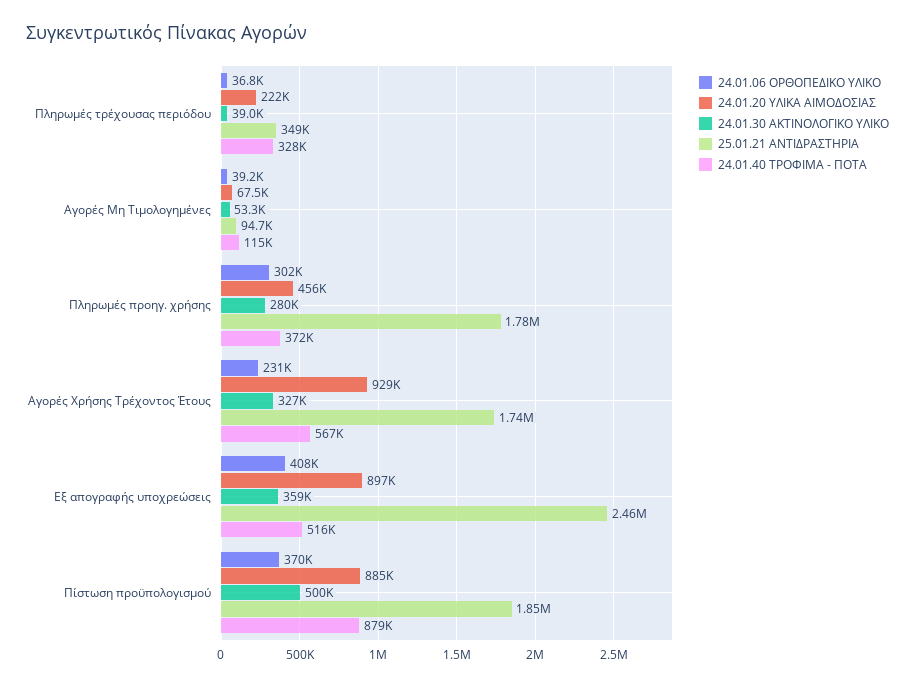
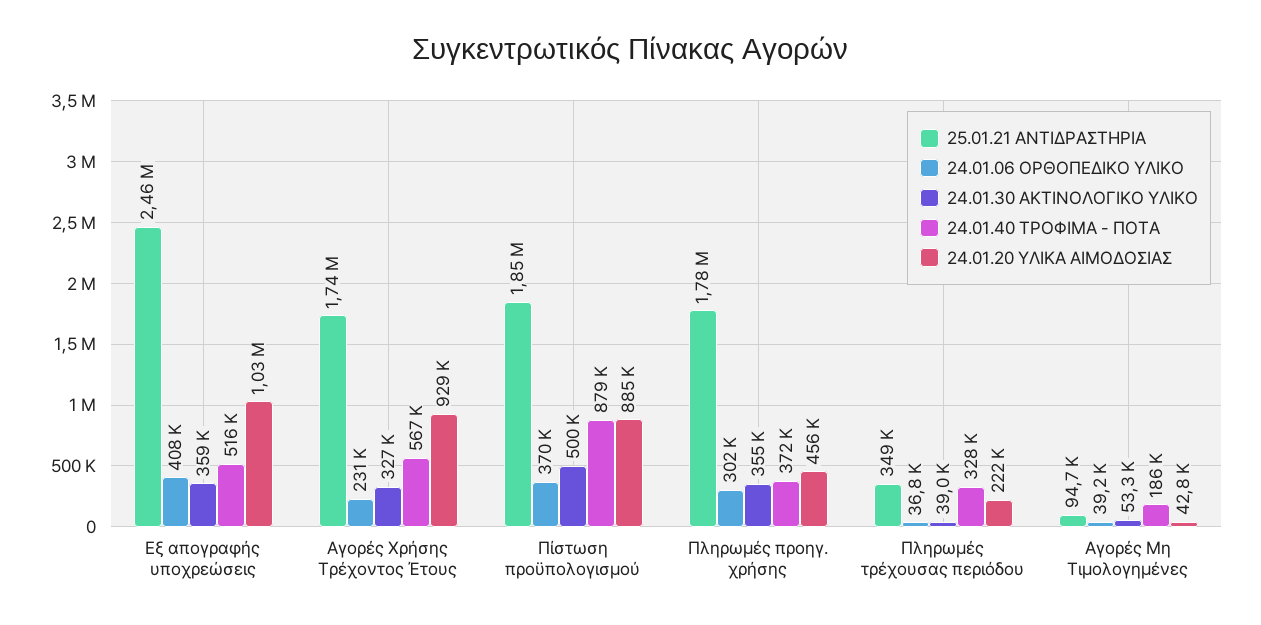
24.01.20 ΥΛΙΚΑ ΑΙΜΟΔΟΣΙΑΣ, Αγορές Μη Τιμολογημένες: 67500 -> 42800
24.01.40 ΤΡΟΦΙΜΑ - ΠΟΤΑ, Αγορές Μη Τιμολογημένες: 115000 -> 186000
24.01.30 ΑΚΤΙΝΟΛΟΓΙΚΟ ΥΛΙΚΟ, Πληρωμές προηγ. χρήσης: 280000 -> 355000
24.01.20 ΥΛΙΚΑ ΑΙΜΟΔΟΣΙΑΣ, Εξ απογραφής υποχρεώσεις: 897000 -> 1030000

